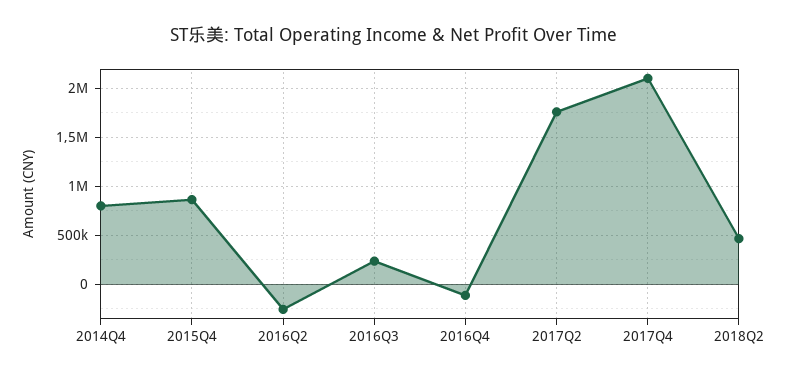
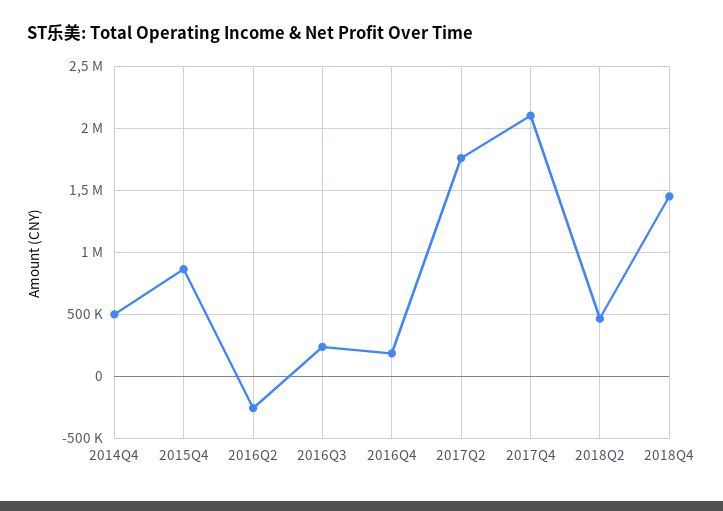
2014Q4: 800000 -> 500000
2016Q4: -100000 -> 200000
2018Q4: none -> 1450000

